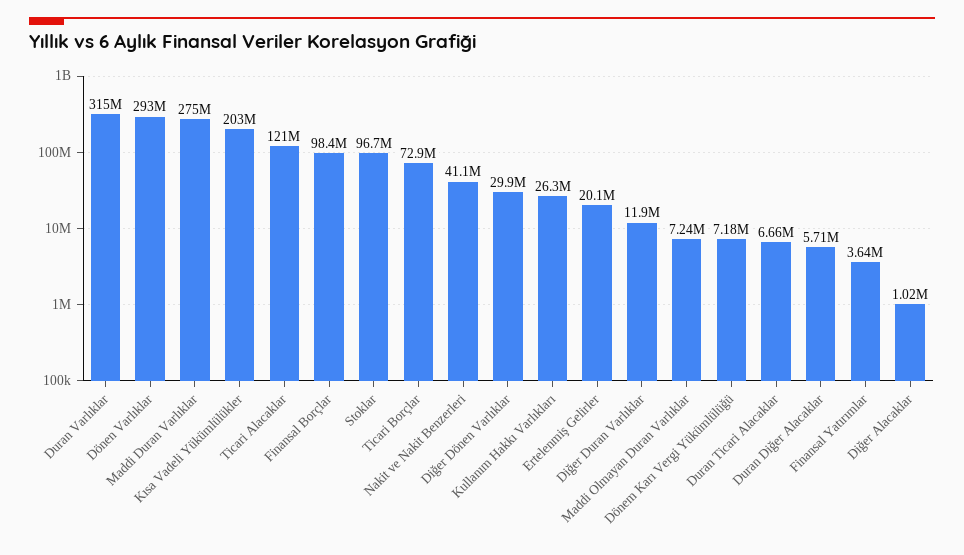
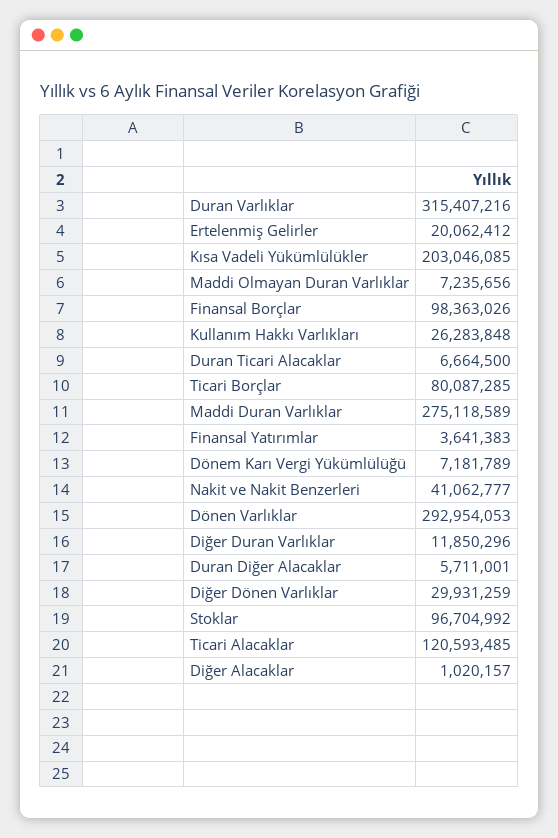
Ticari Borçlar: 72900000 -> 80087285

